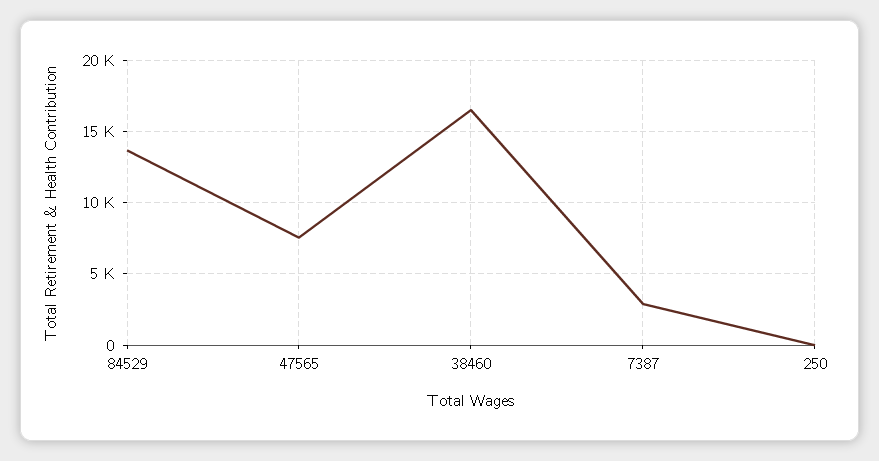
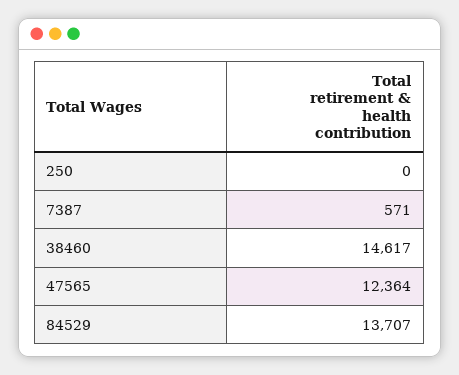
47565: 7500 -> 12364
38460: 16500 -> 14617
7387: 3000 -> 571

